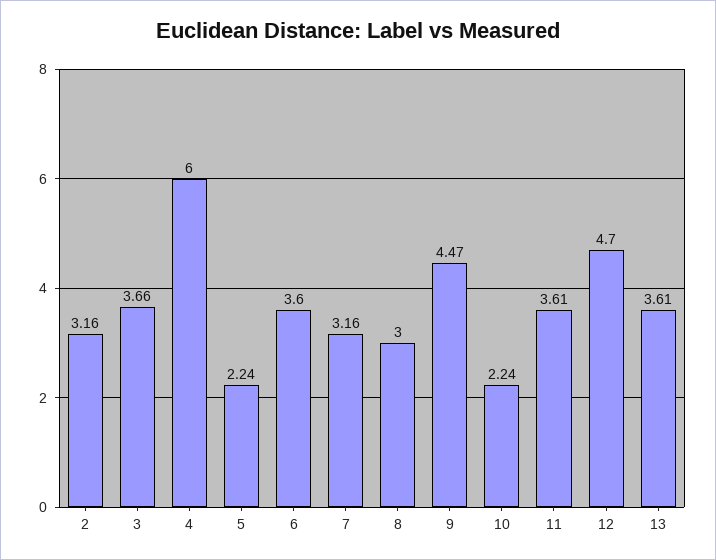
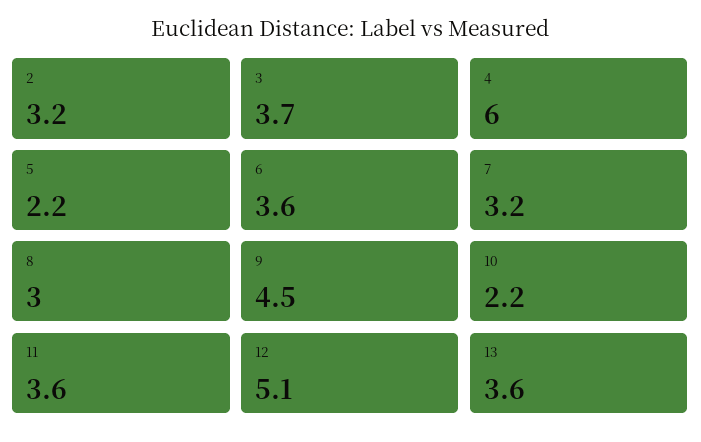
12: 4.7 -> 5.1

